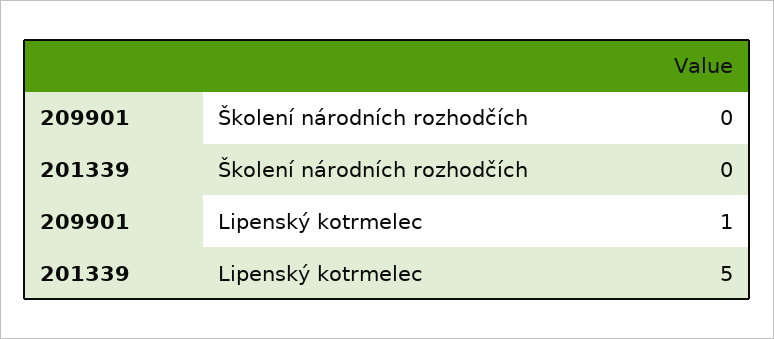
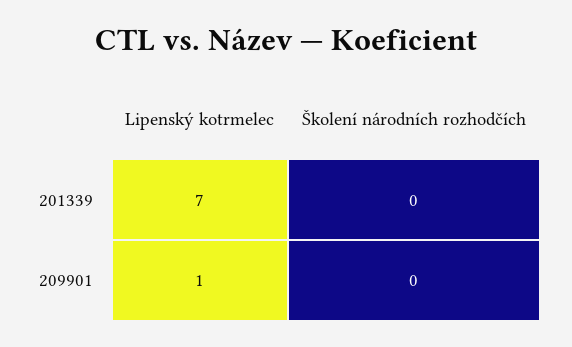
201339, Lipenský kotrmelec: 5 -> 7

